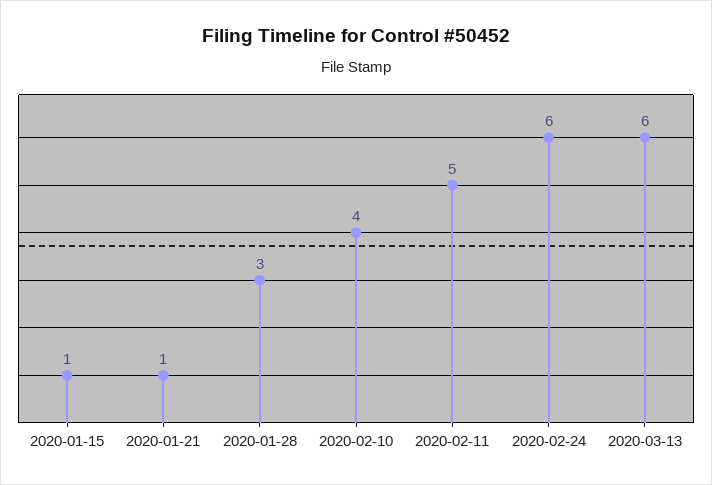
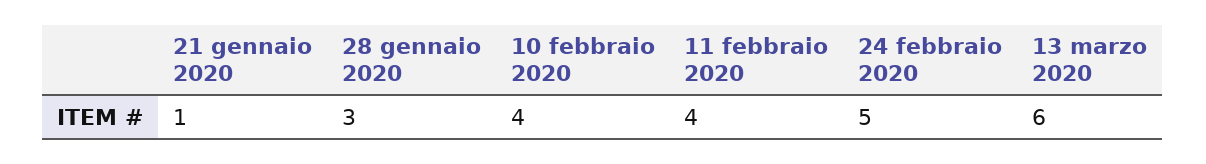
2020-01-15: 1 -> none
2020-02-11: 5 -> 4
2020-02-24: 6 -> 5

